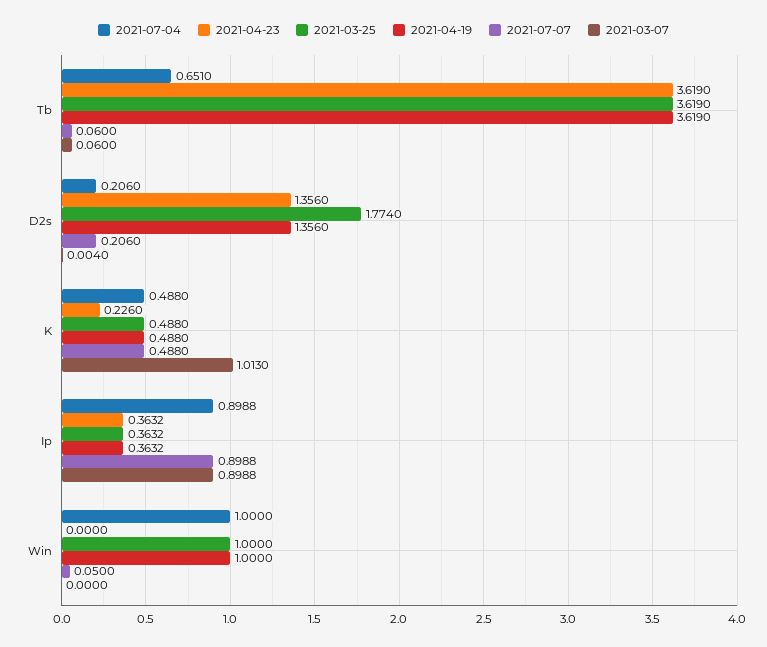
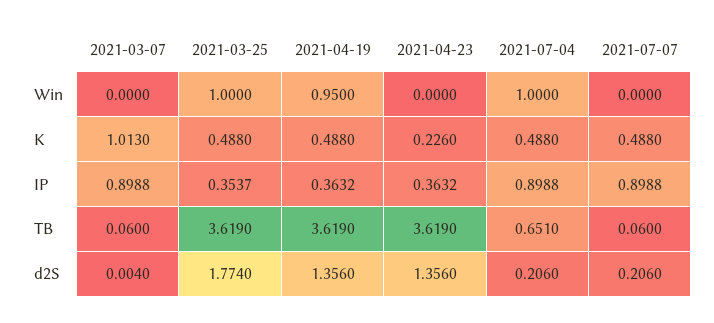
2021-03-25, Ip: 0.3632 -> 0.3537
2021-04-19, Win: 1 -> 0.95
2021-07-07, Win: 0.05 -> 0

